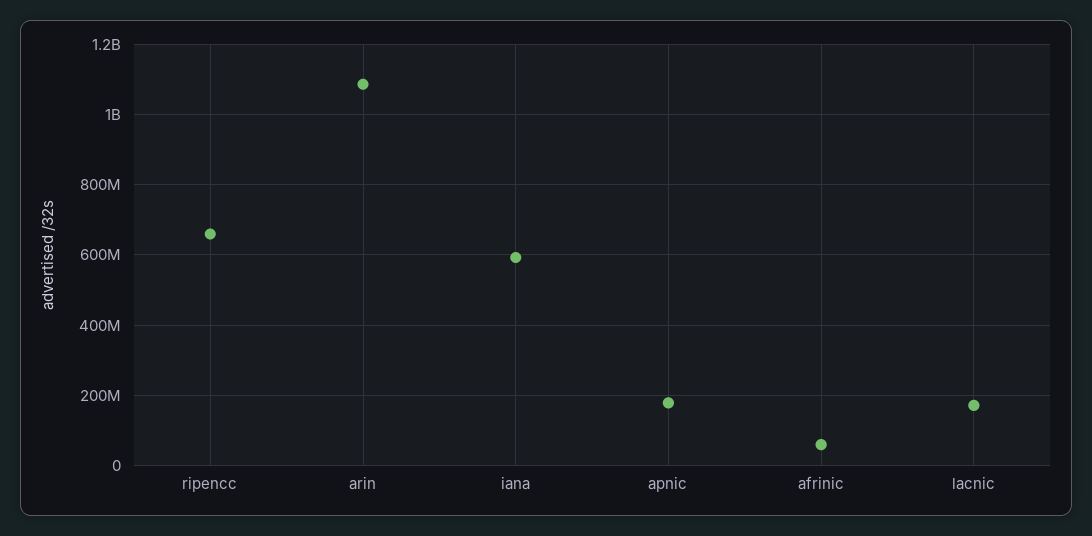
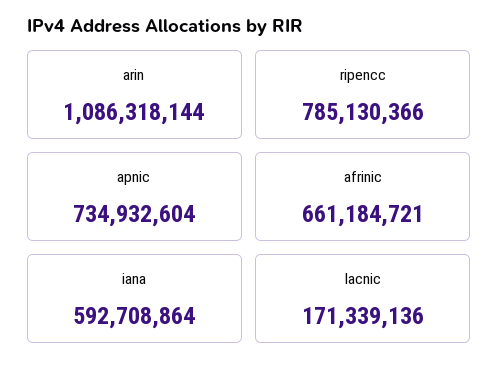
ripencc: 660000000 -> 785130366
apnic: 180000000 -> 734932604
afrinic: 60000000 -> 661184721

